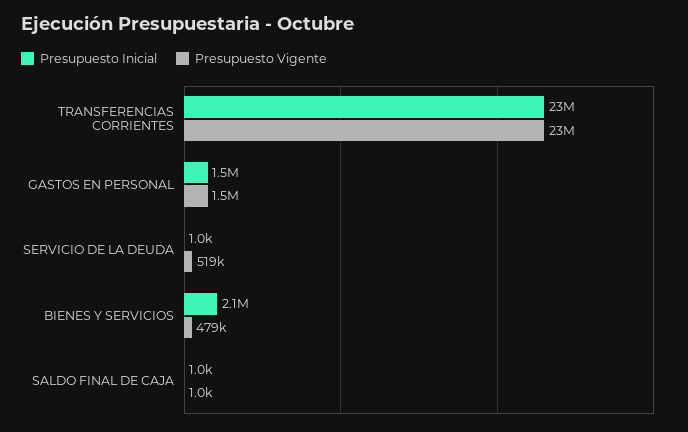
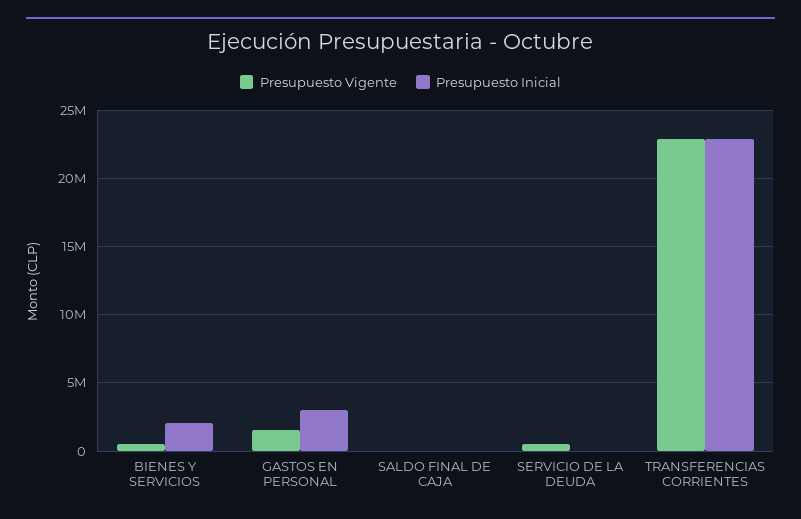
Presupuesto Inicial, GASTOS EN PERSONAL: 1500000 -> 3000000

